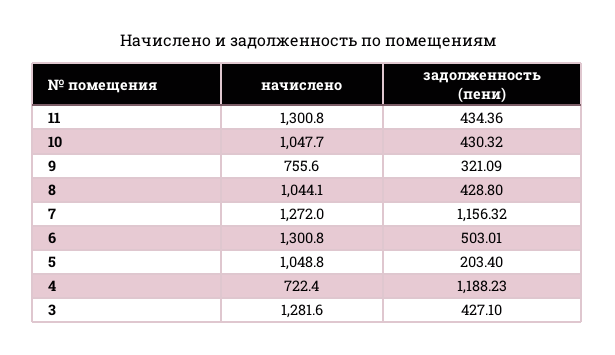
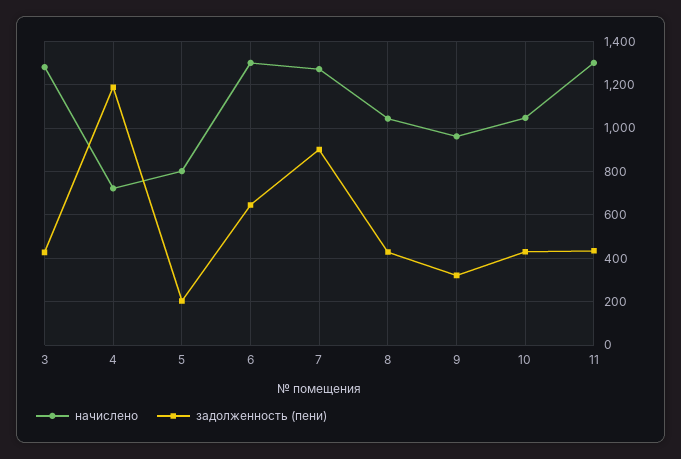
начислено, 9: 755.6 -> 950
задолженность (пени), 7: 1156.32 -> 900
задолженность (пени), 6: 503.01 -> 650
начислено, 5: 1048.8 -> 800

